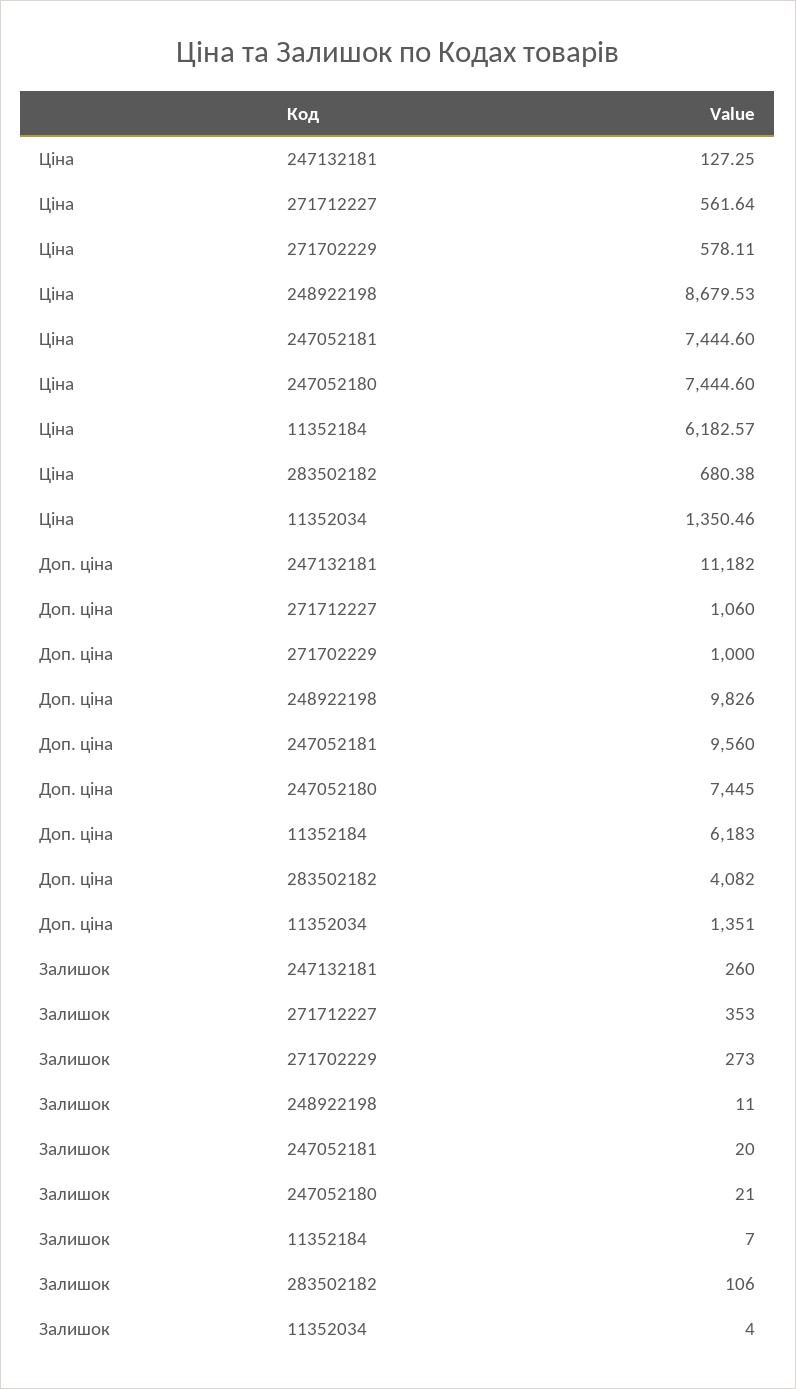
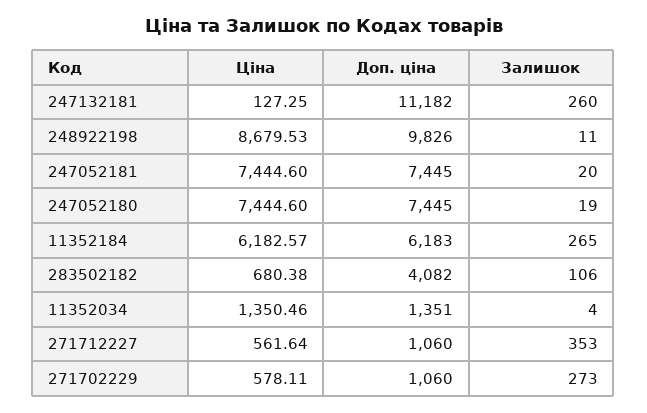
Доп. ціна, 271702229: 1000 -> 1060
Доп. ціна, 247052181: 9560 -> 7445
Залишок, 247052180: 21 -> 19
Залишок, 11352184: 7 -> 265

